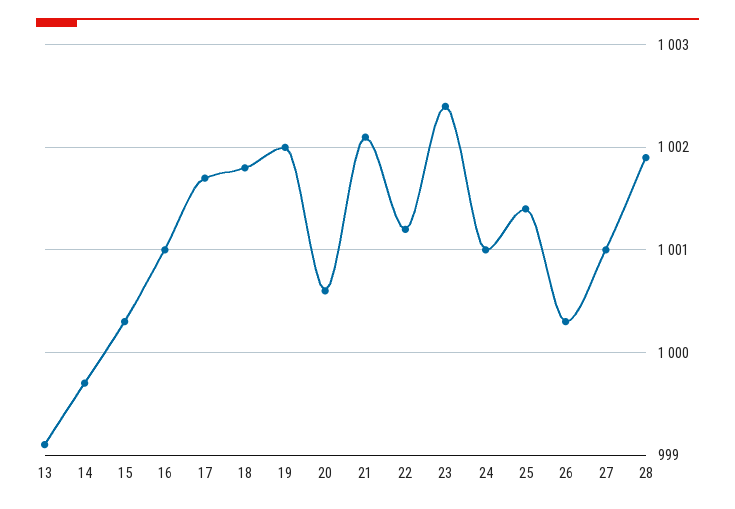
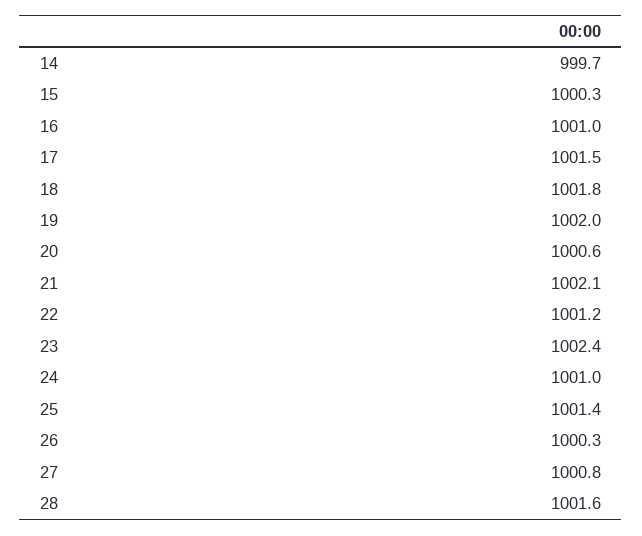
13: 999.1 -> none
17: 1001.7 -> 1001.5
27: 1001 -> 1000.8
28: 1001.9 -> 1001.6

